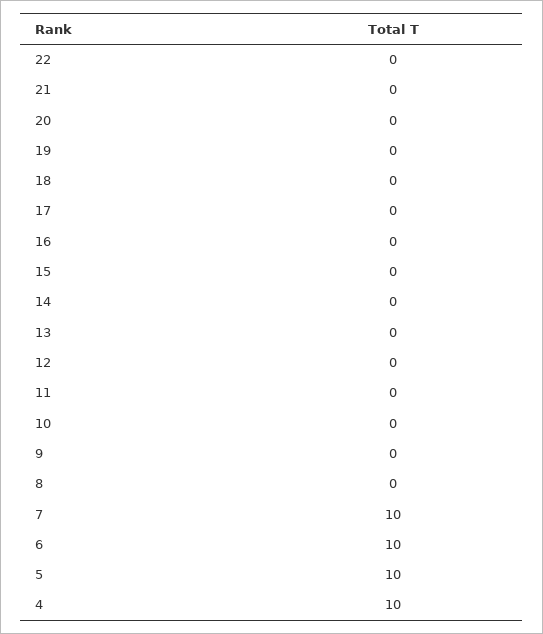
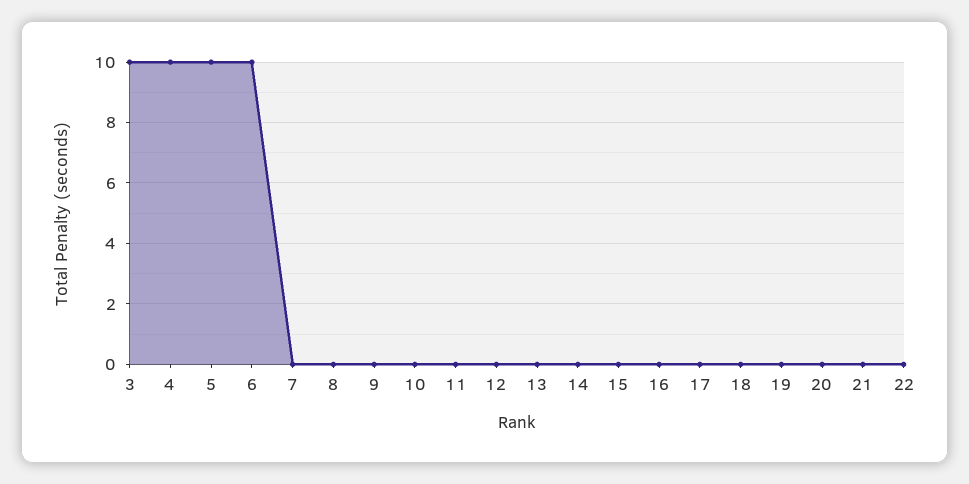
7: 10 -> 0
3: none -> 10

